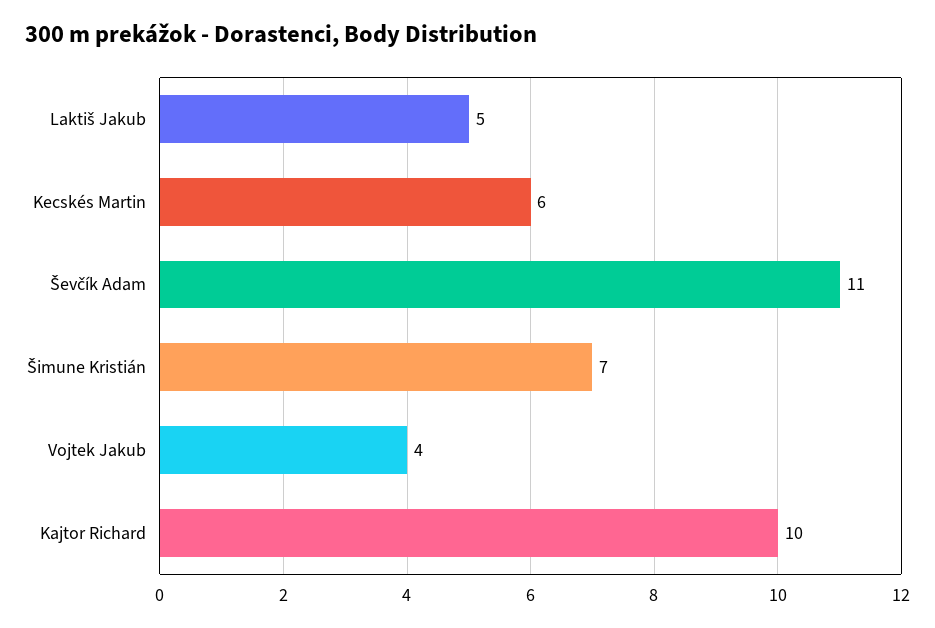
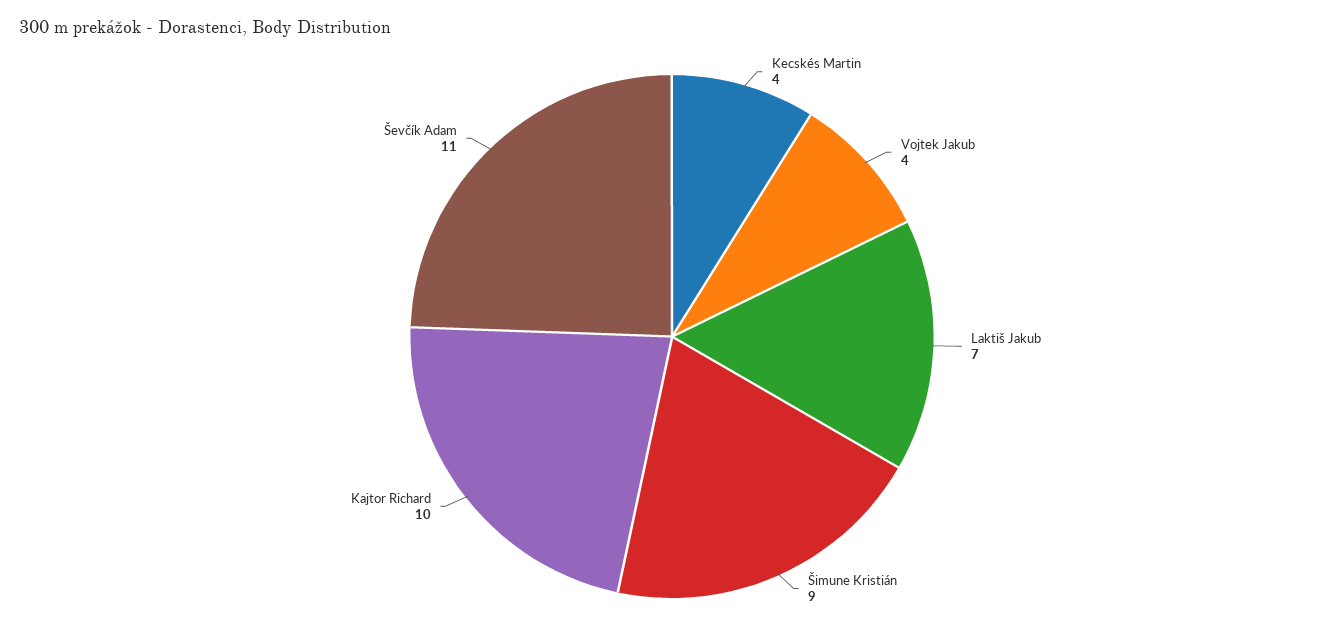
Laktiš Jakub: 5 -> 7
Kecskés Martin: 6 -> 4
Šimune Kristián: 7 -> 9

